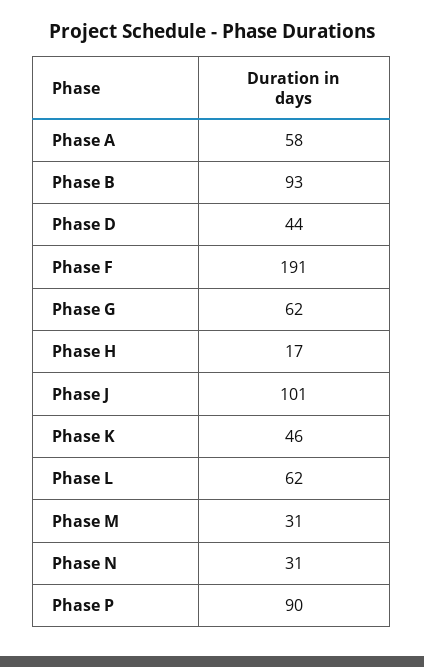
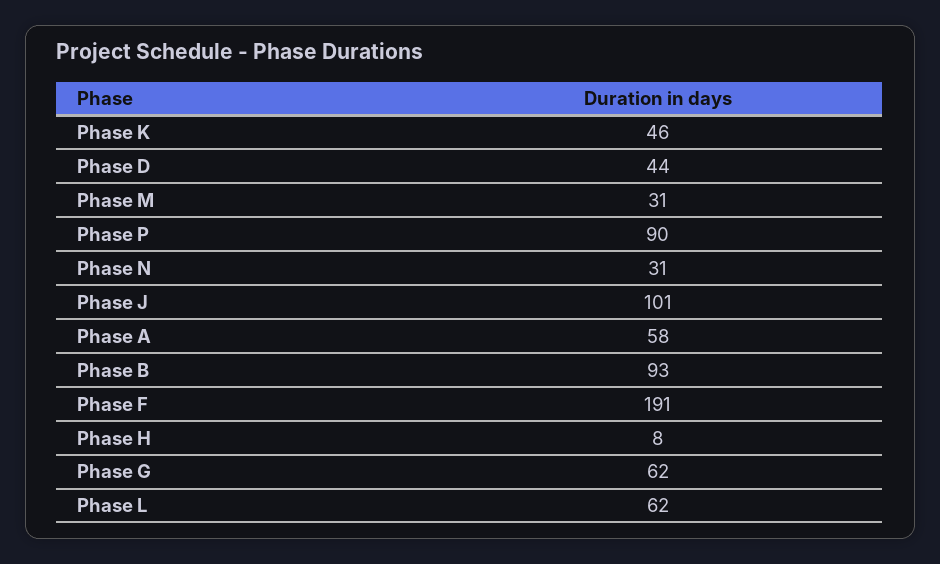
Phase H: 17 -> 8

